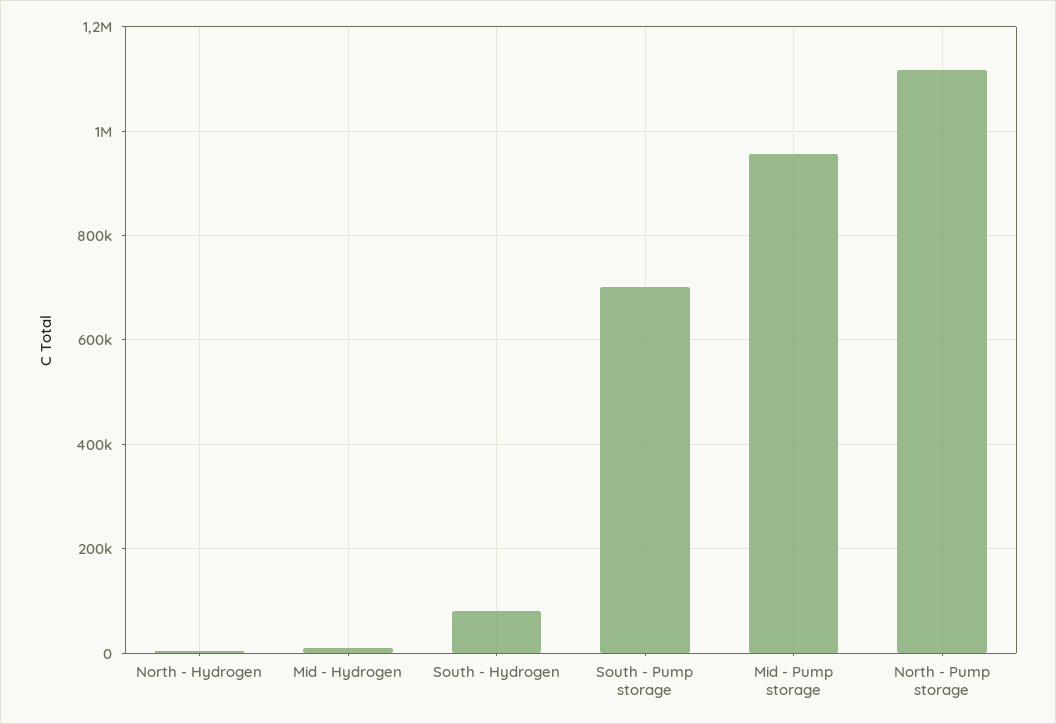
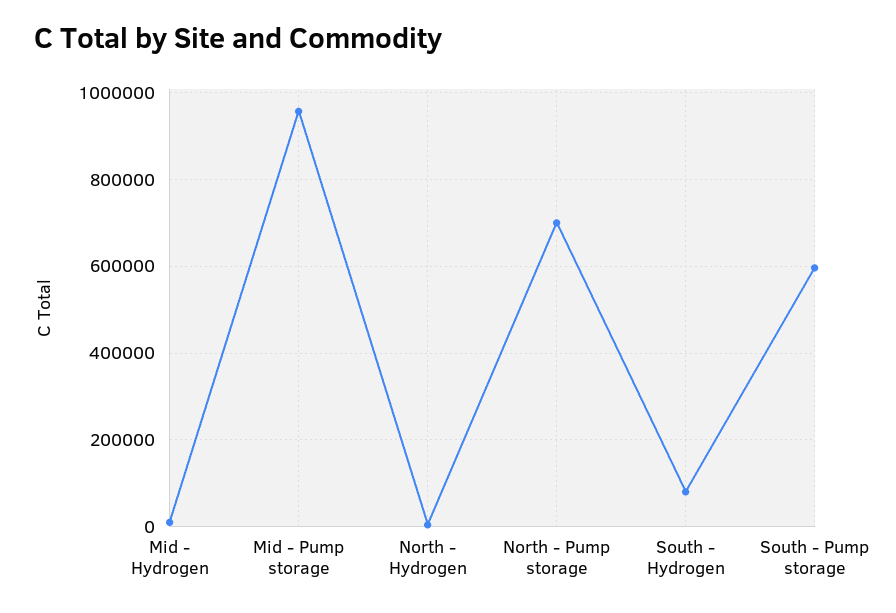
South - Pump storage: 700000 -> 600000
North - Pump storage: 1120000 -> 700000

